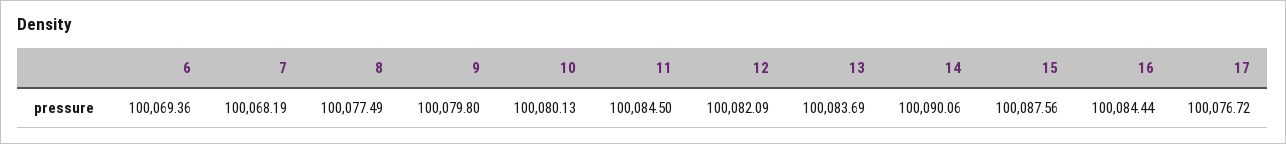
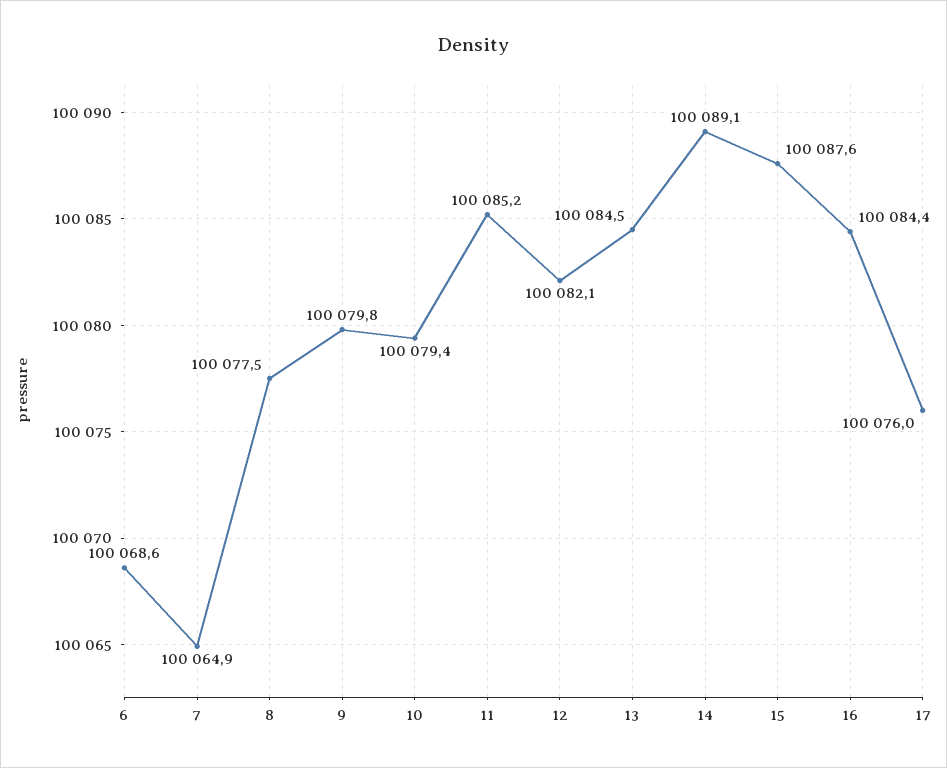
6: 100069.36 -> 100068.6
7: 100068.19 -> 100064.9
10: 100080.13 -> 100079.4
11: 100084.5 -> 100085.2
13: 100083.69 -> 100084.5
14: 100090.06 -> 100089.1
17: 100076.72 -> 100076

